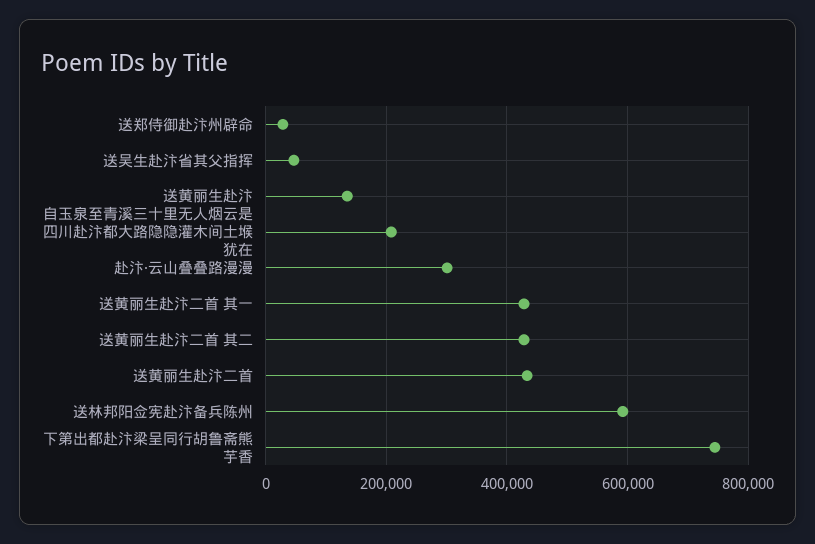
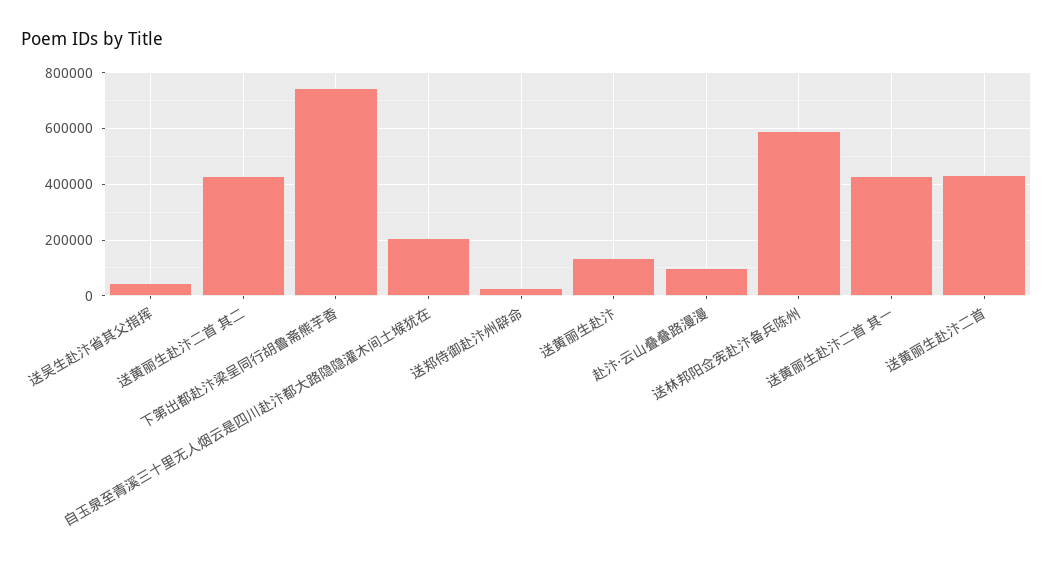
赴汴·云山叠叠路漫漫: 300000 -> 100000

